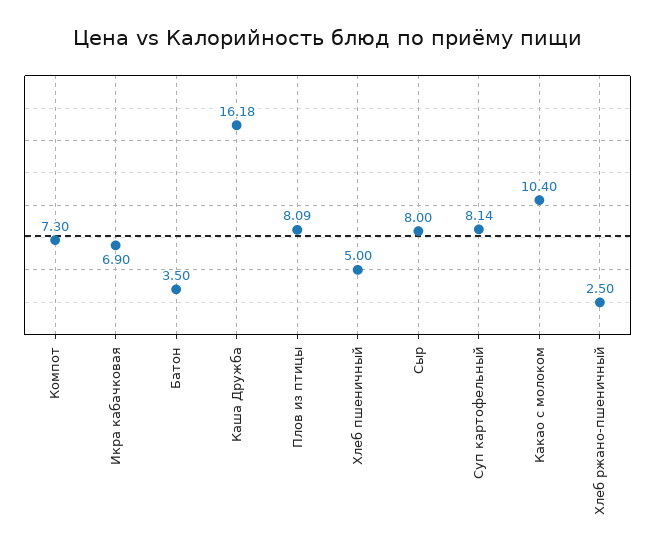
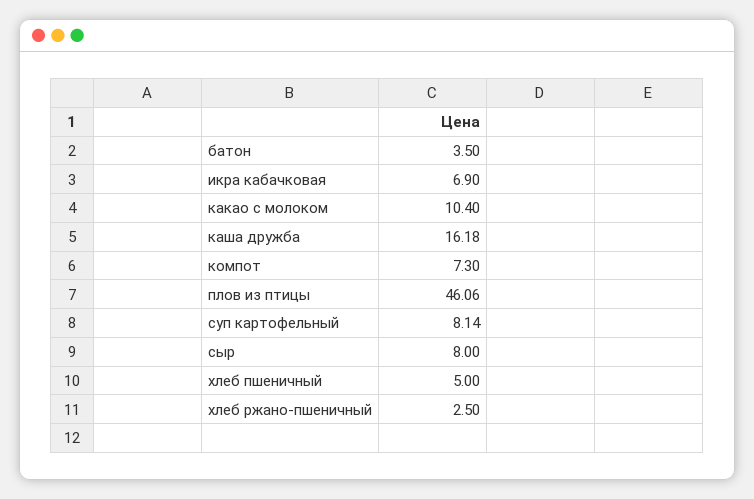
Плов из птицы: 8.09 -> 46.06

